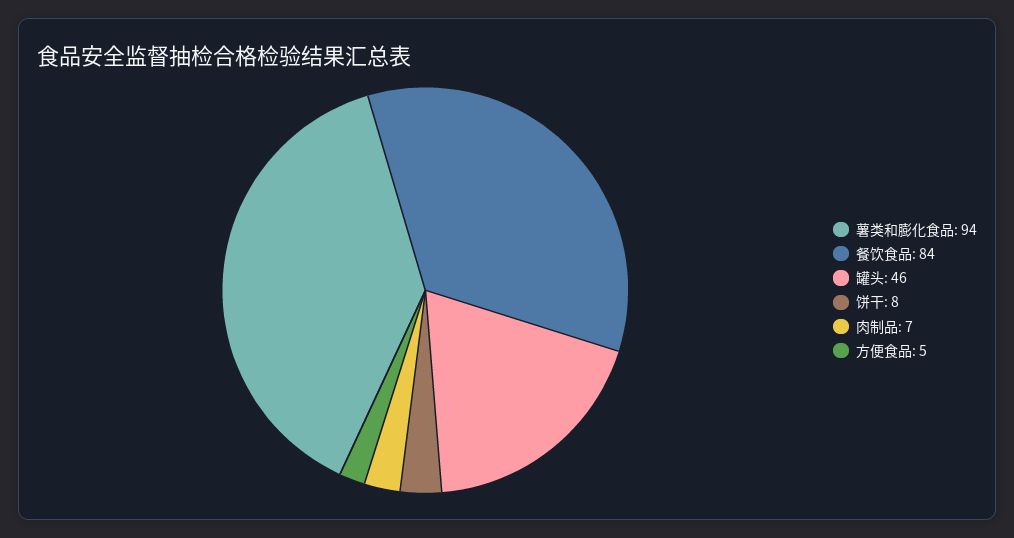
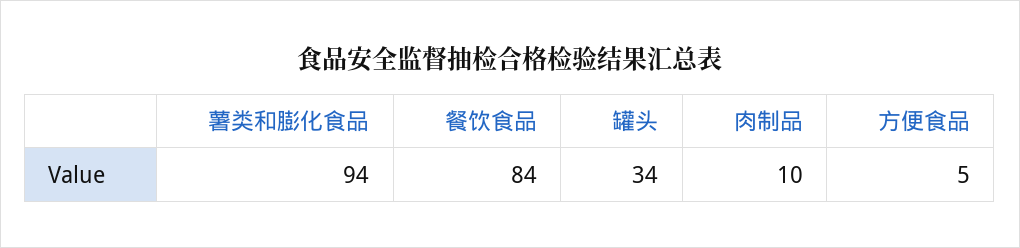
罐头: 46 -> 34
饼干: 8 -> none
肉制品: 7 -> 10

